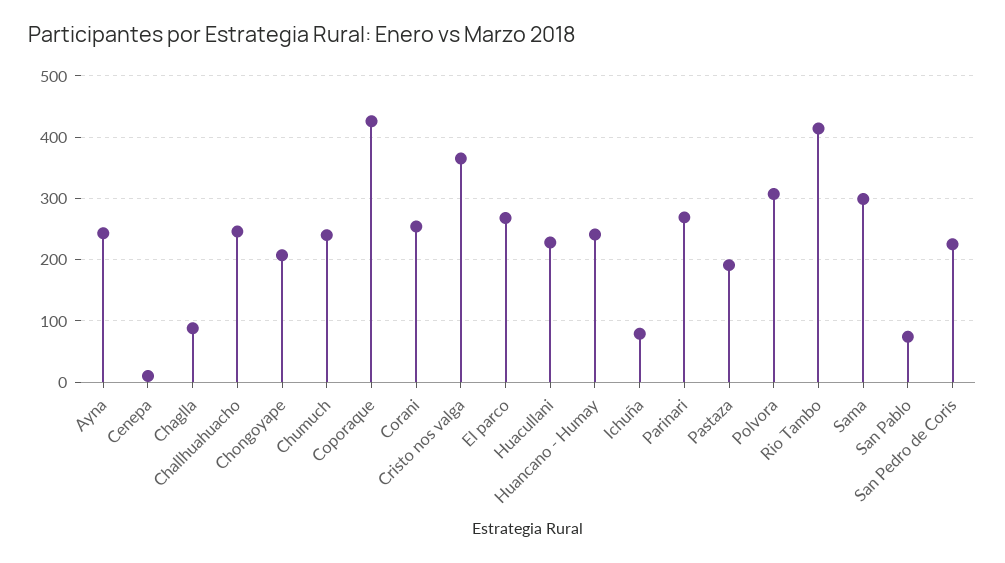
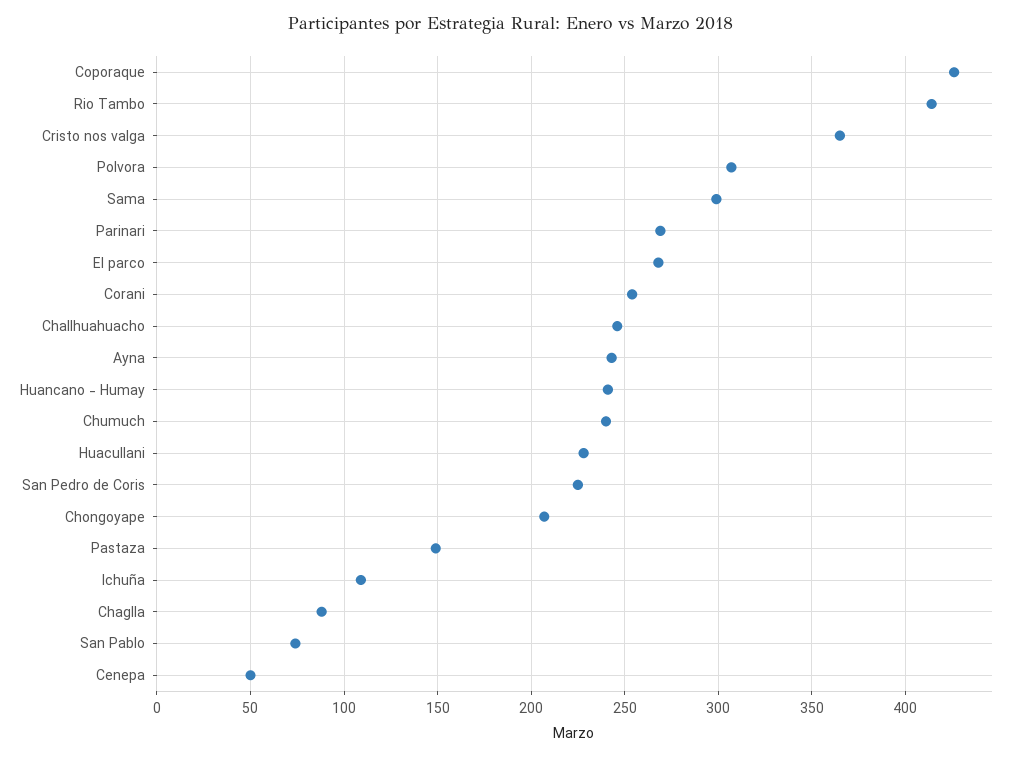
Cenepa: 10 -> 50
Ichuña: 80 -> 110
Pastaza: 190 -> 150

